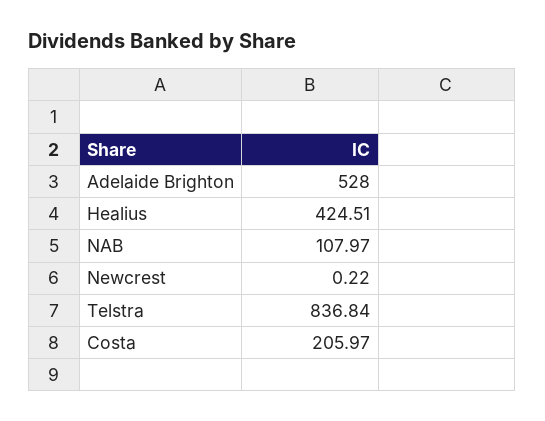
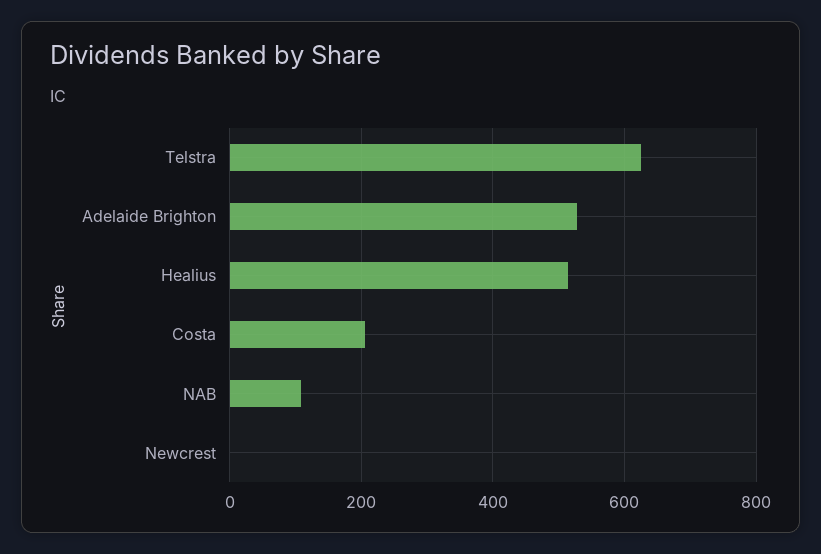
Healius: 424.51 -> 520
Telstra: 836.84 -> 620

